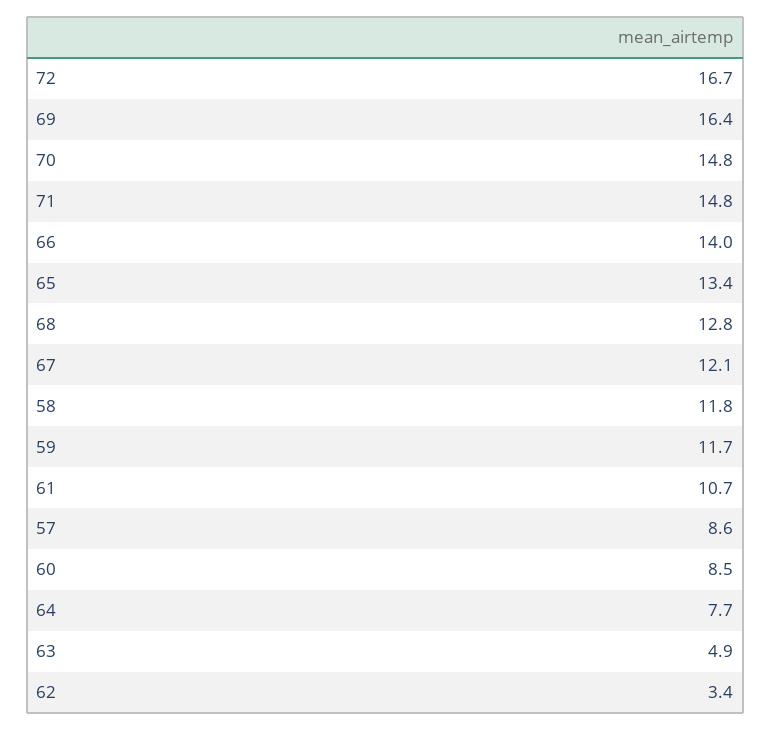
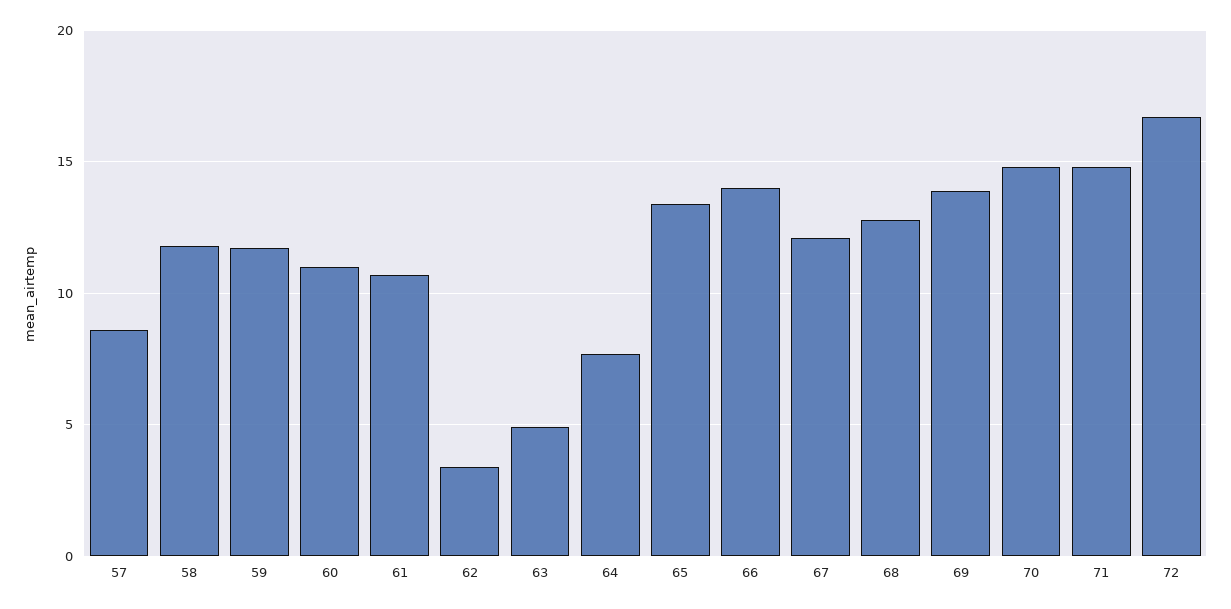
69: 16.4 -> 14
60: 8.5 -> 11

